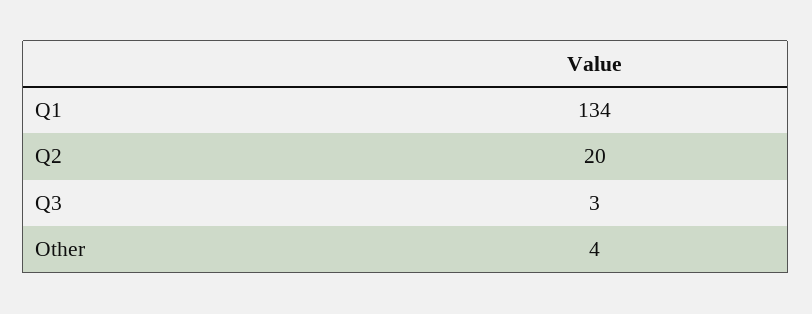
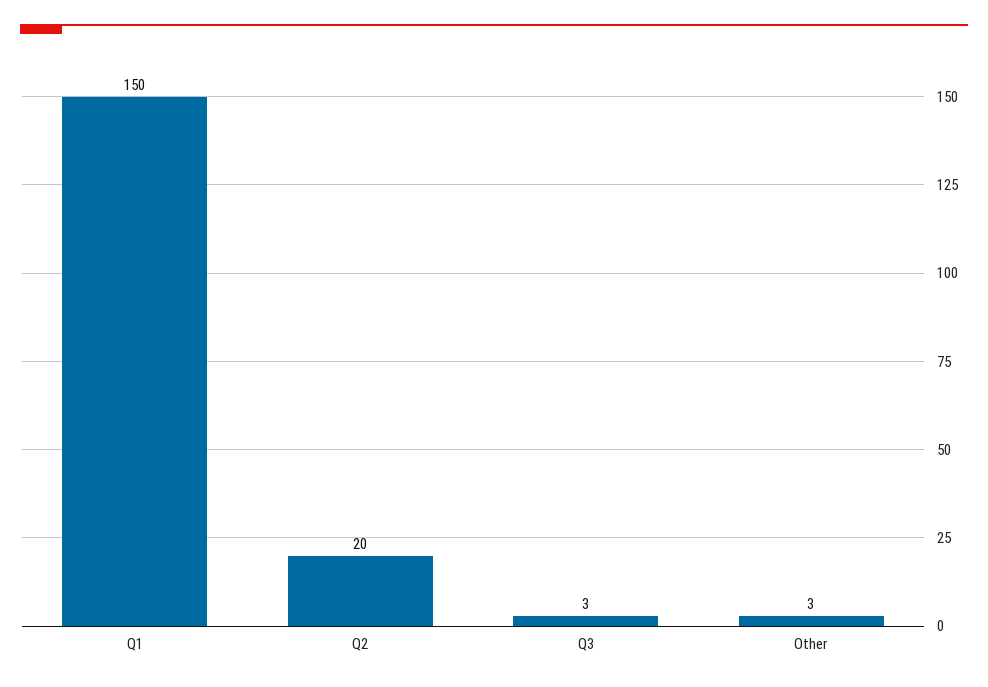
Q1: 134 -> 150
Other: 4 -> 3

